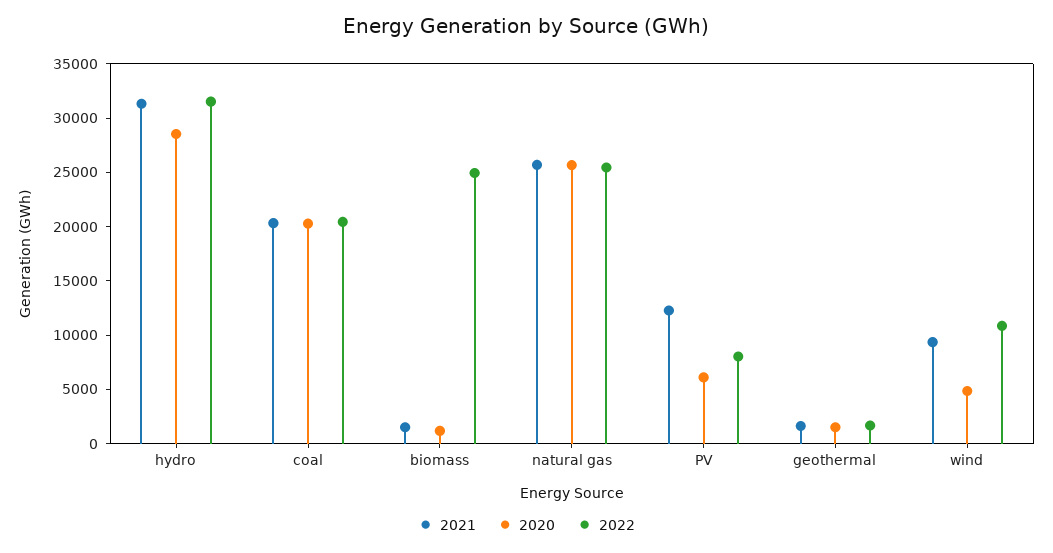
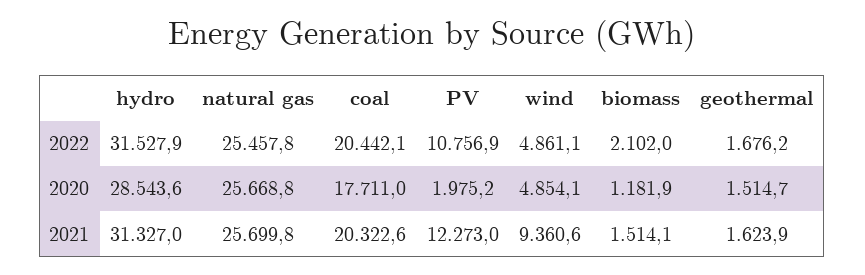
2020, coal: 20000 -> 17711
2022, biomass: 25000 -> 2102
2020, PV: 6000 -> 1975.2
2022, PV: 8000 -> 10756.9
2022, wind: 11000 -> 4861.1

